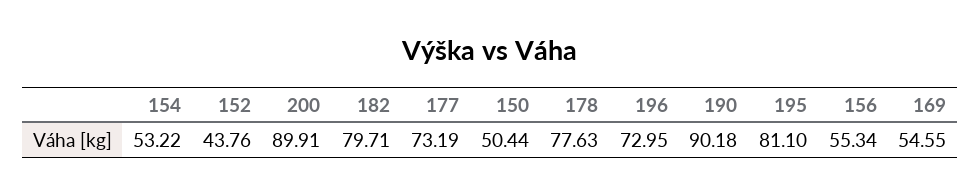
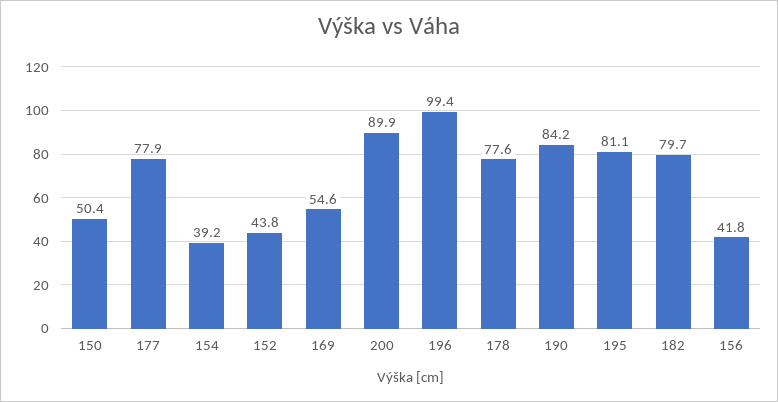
154: 53.22 -> 39.2
177: 73.19 -> 77.9
196: 72.95 -> 99.4
190: 90.18 -> 84.2
156: 55.34 -> 41.8

